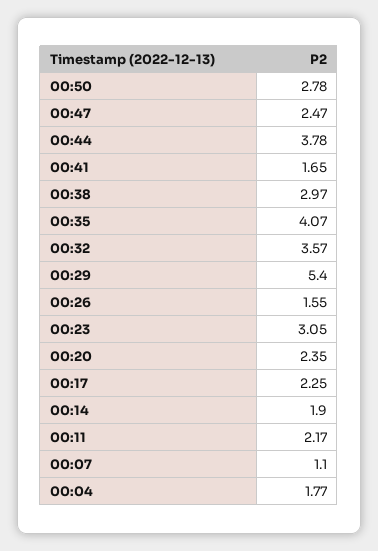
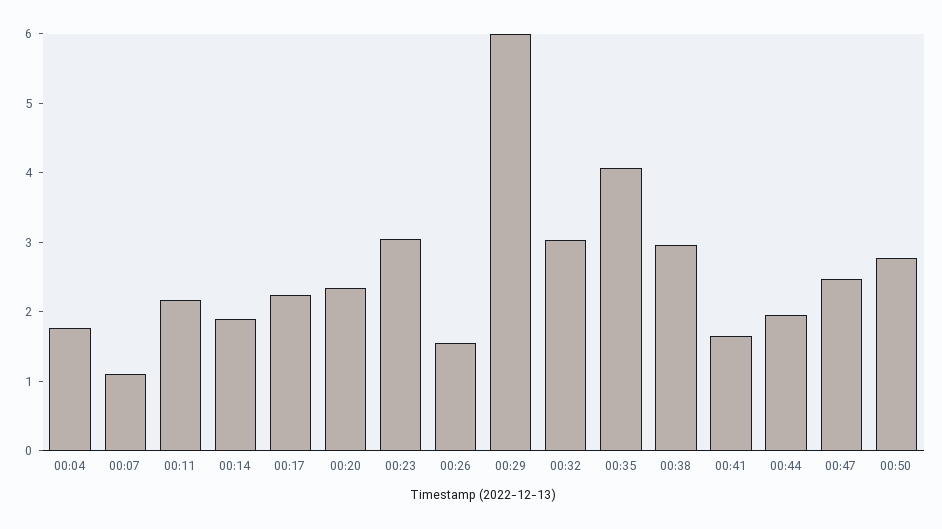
00:44: 3.78 -> 2
00:32: 3.57 -> 3
00:29: 5.4 -> 6

